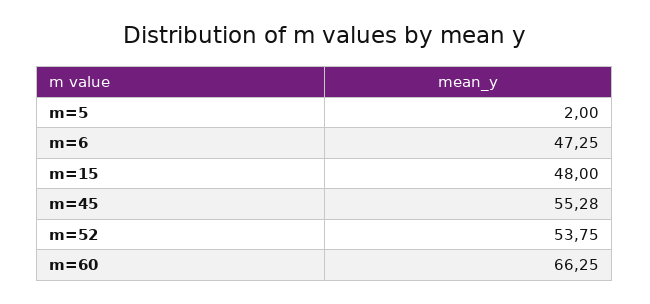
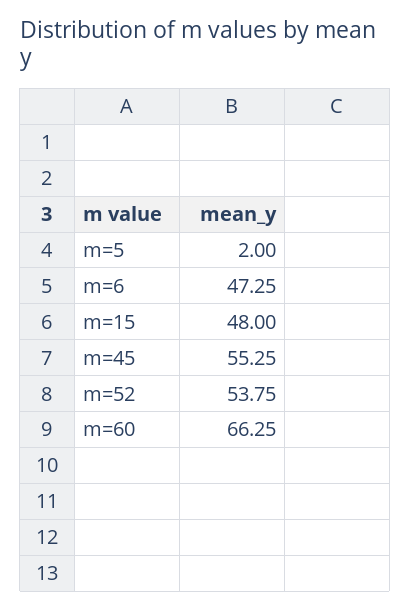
m=45: 55.28 -> 55.25

